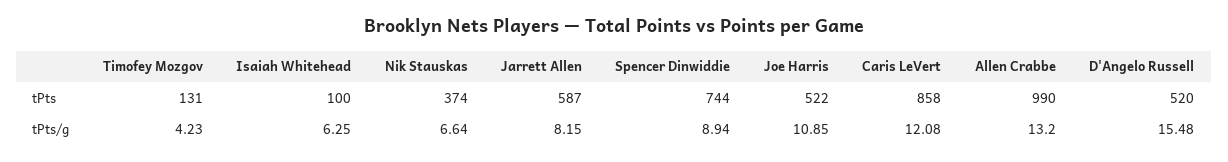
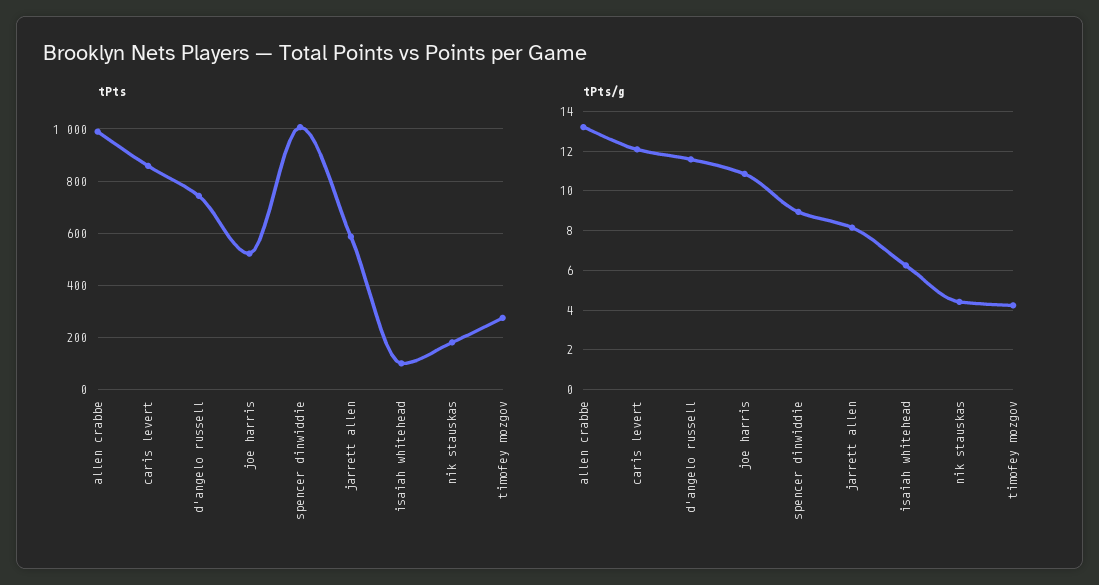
tPts, Timofey Mozgov: 131 -> 275
tPts, Nik Stauskas: 374 -> 175
tPts, Spencer Dinwiddie: 744 -> 1000
tPts, D'Angelo Russell: 520 -> 750
tPts/g, Nik Stauskas: 6.64 -> 4.5
tPts/g, D'Angelo Russell: 15.48 -> 11.5

